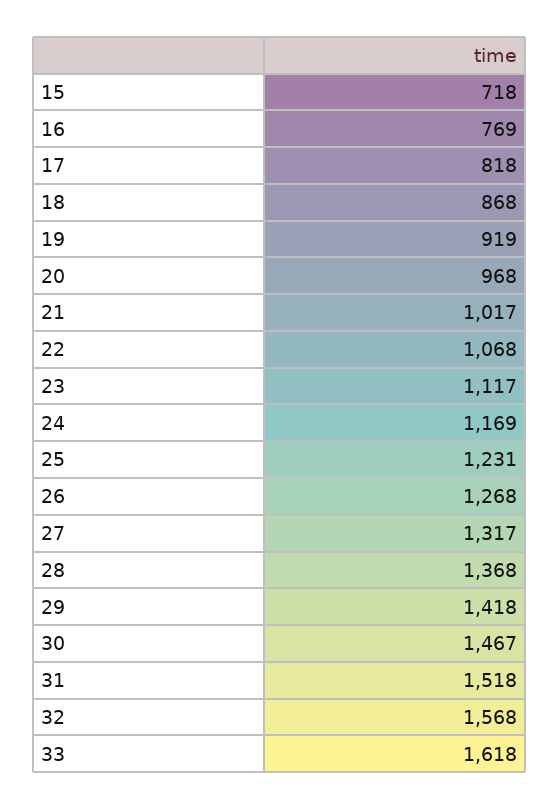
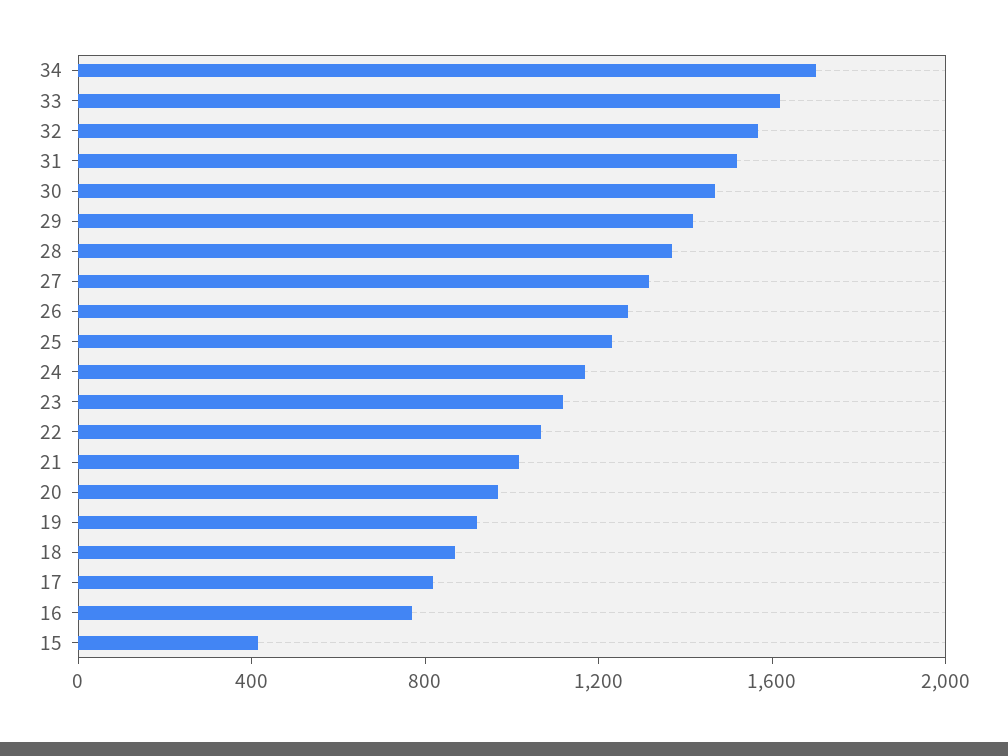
15: 718 -> 400
34: none -> 1700

